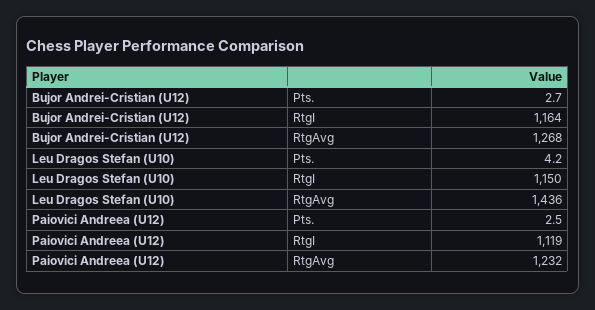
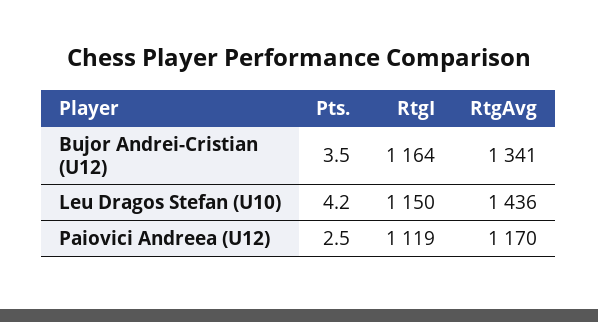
Bujor Andrei-Cristian (U12), Pts.: 2.7 -> 3.5
Bujor Andrei-Cristian (U12), RtgAvg: 1268 -> 1341
Paiovici Andreea (U12), RtgAvg: 1232 -> 1170

